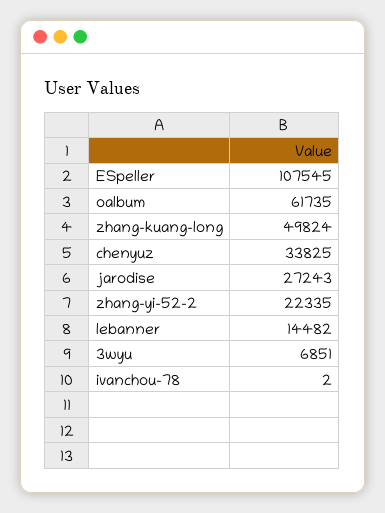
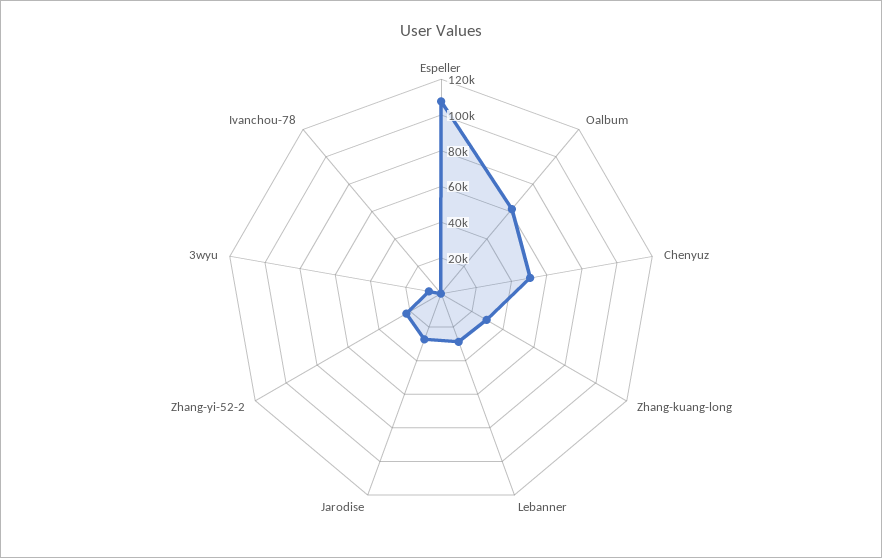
zhang-kuang-long: 49824 -> 30000
chenyuz: 33825 -> 50000
lebanner: 14482 -> 30000

